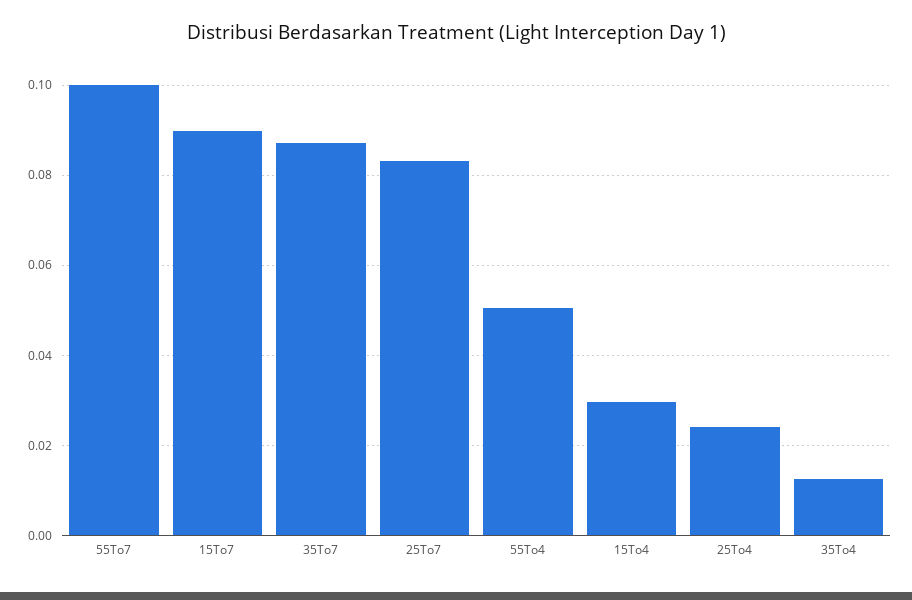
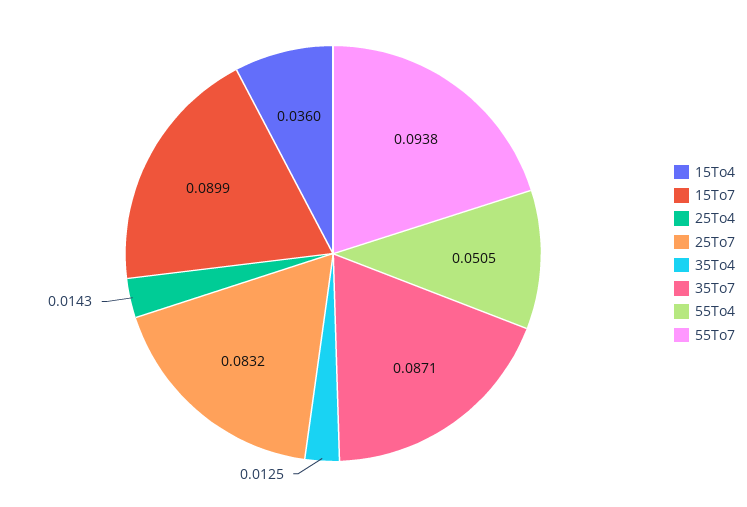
55To7: 0.1 -> 0.0938
15To4: 0.03 -> 0.036
25To4: 0.024 -> 0.0143

